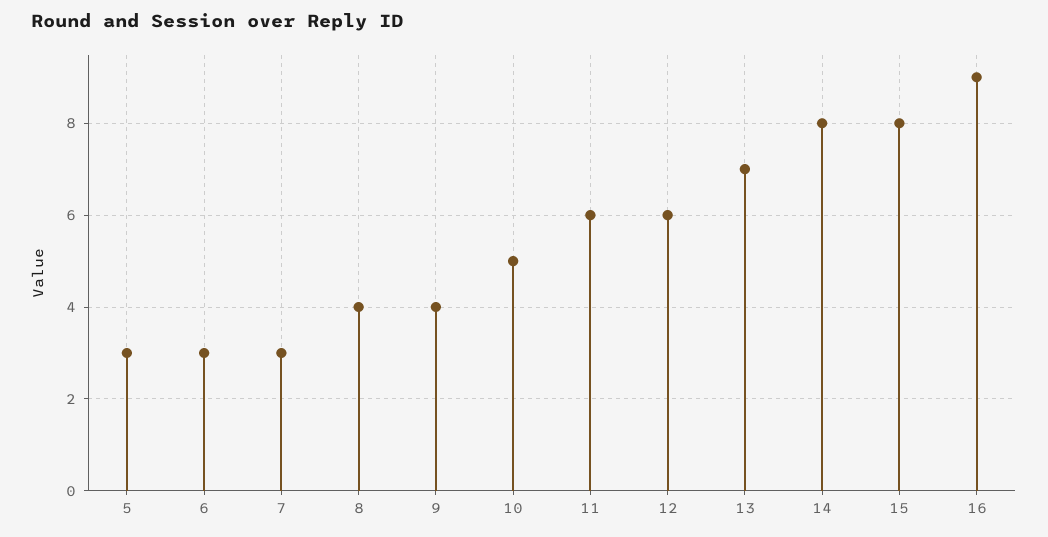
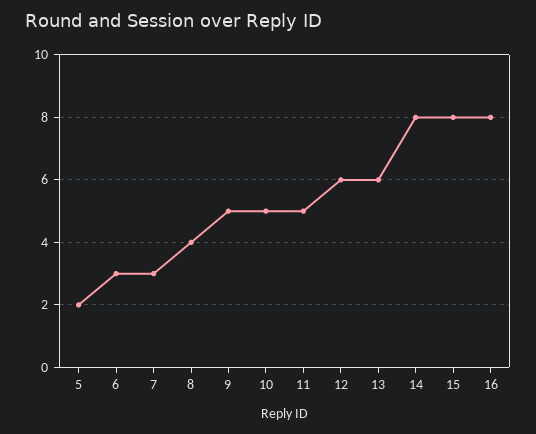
5: 3 -> 2
9: 4 -> 5
11: 6 -> 5
13: 7 -> 6
16: 9 -> 8

